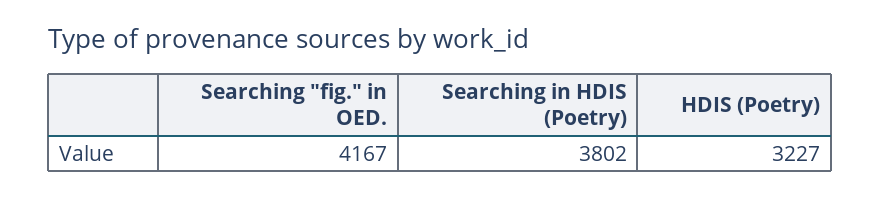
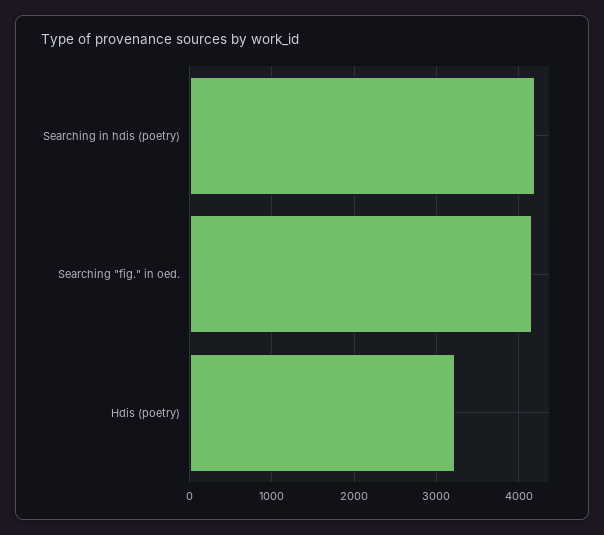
Searching in HDIS (Poetry): 3802 -> 4200

